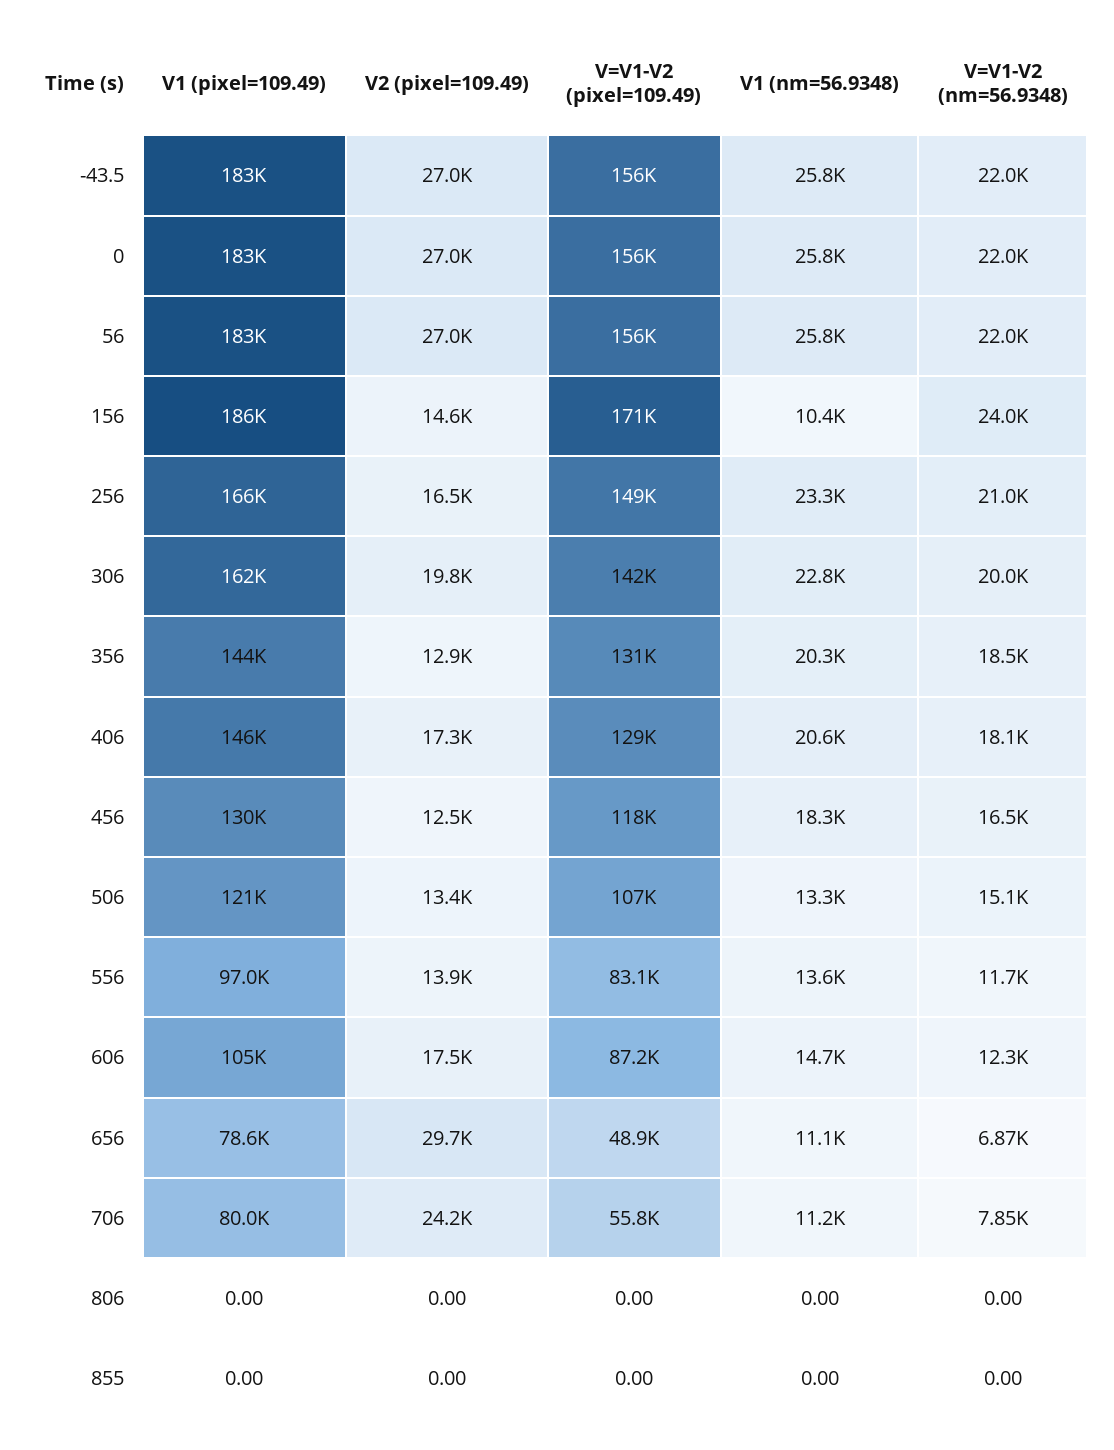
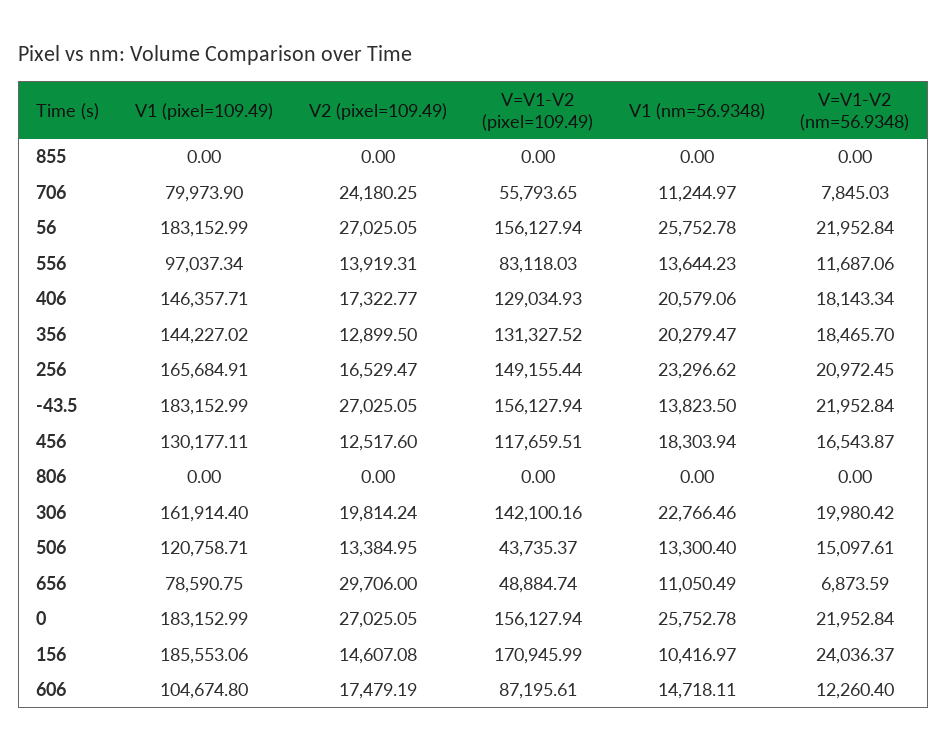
V1 (nm=56.9348), -43.5: 25800 -> 13823.5
V=V1-V2 (pixel=109.49), 506: 107000 -> 43735.37

